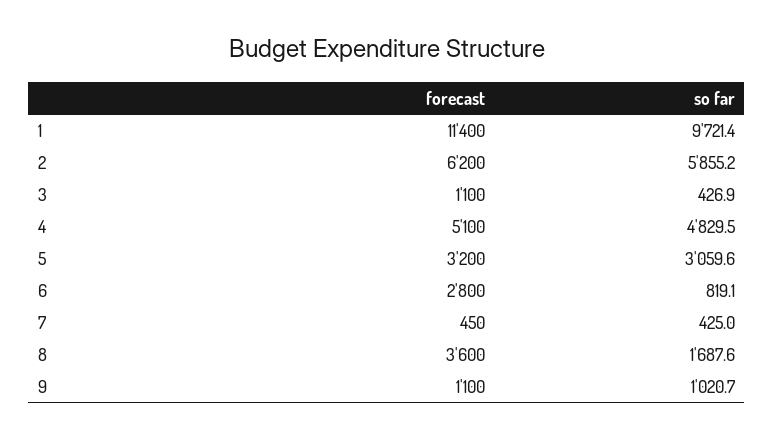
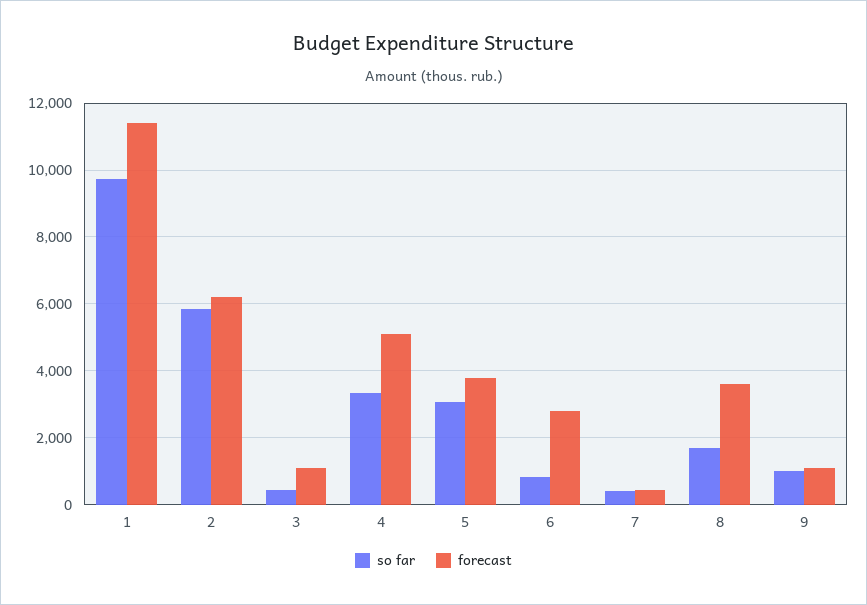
so far, 4: 4829.5 -> 3400
forecast, 5: 3200 -> 3800

